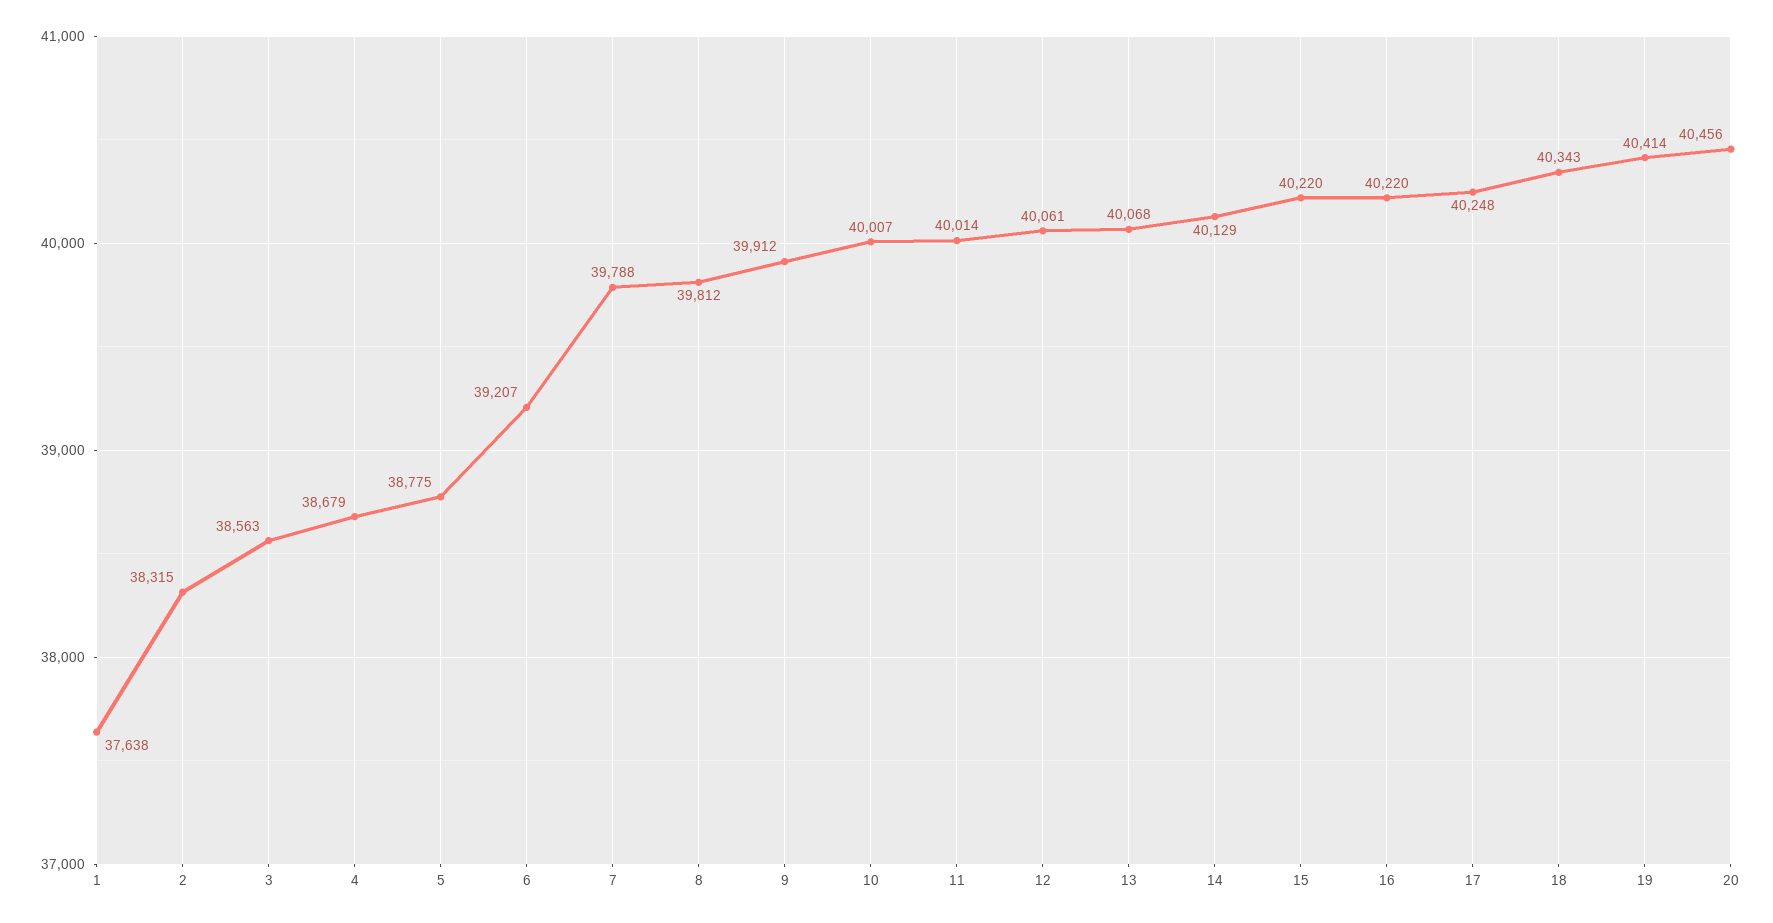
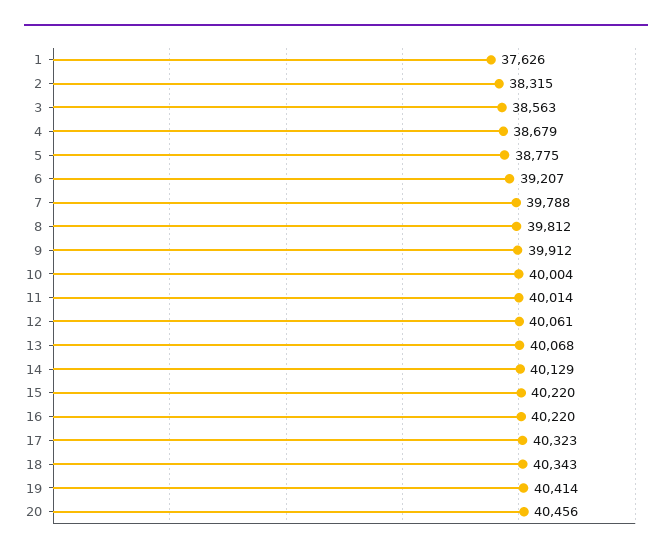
1: 37638 -> 37626
10: 40007 -> 40004
17: 40248 -> 40323

